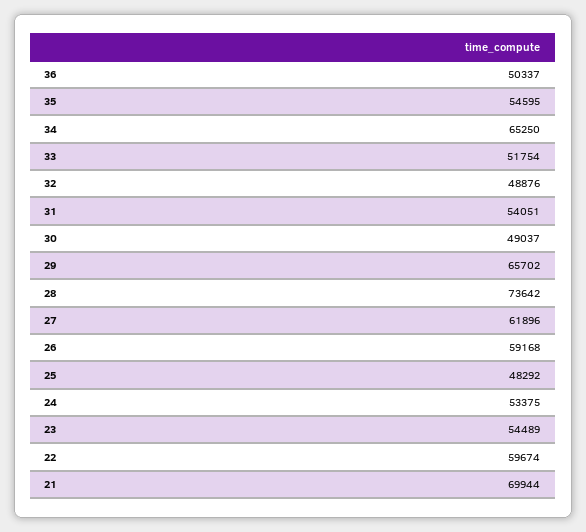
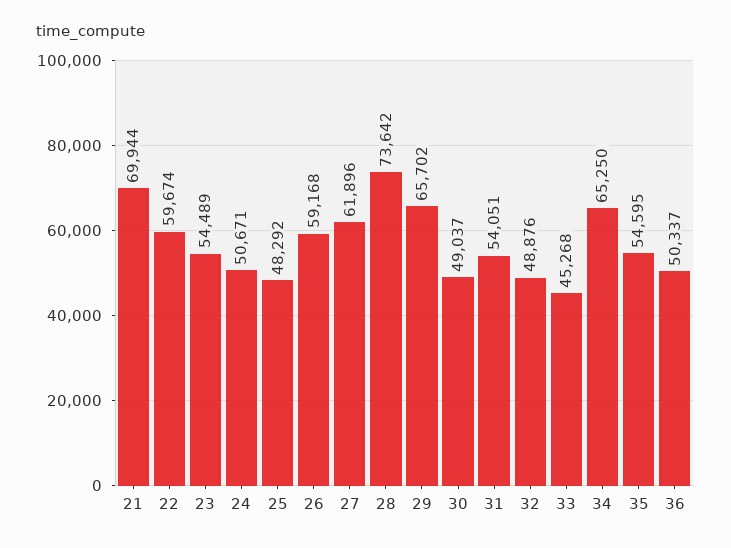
33: 51754 -> 45268
24: 53375 -> 50671

